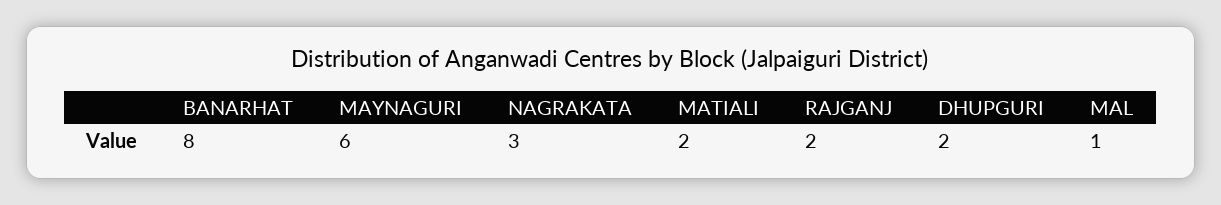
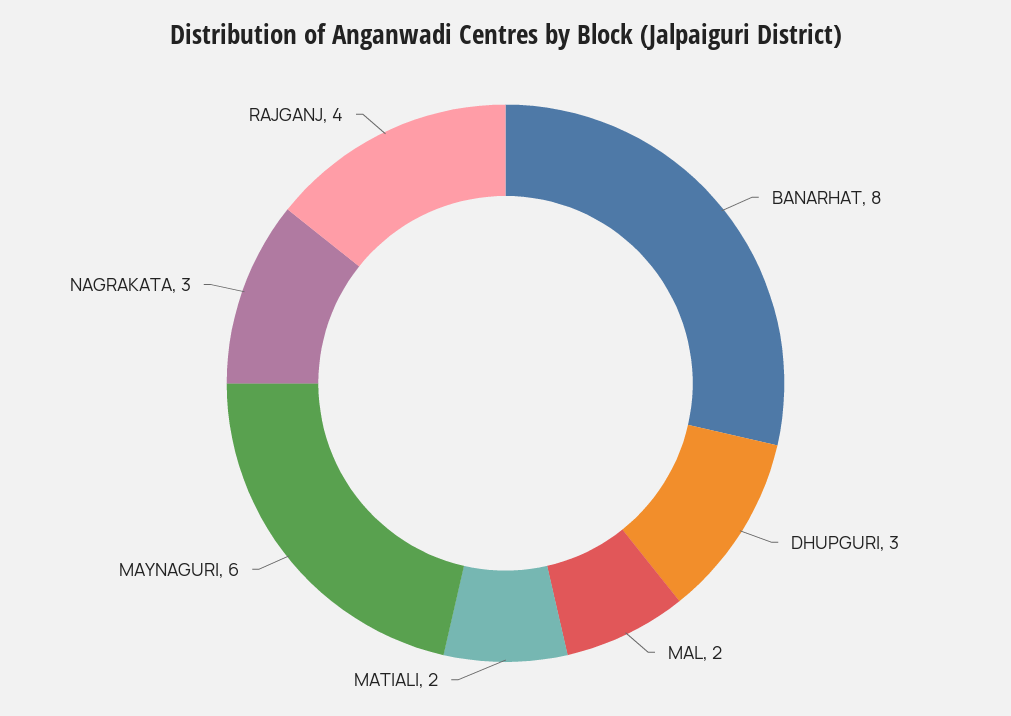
RAJGANJ: 2 -> 4
DHUPGURI: 2 -> 3
MAL: 1 -> 2

